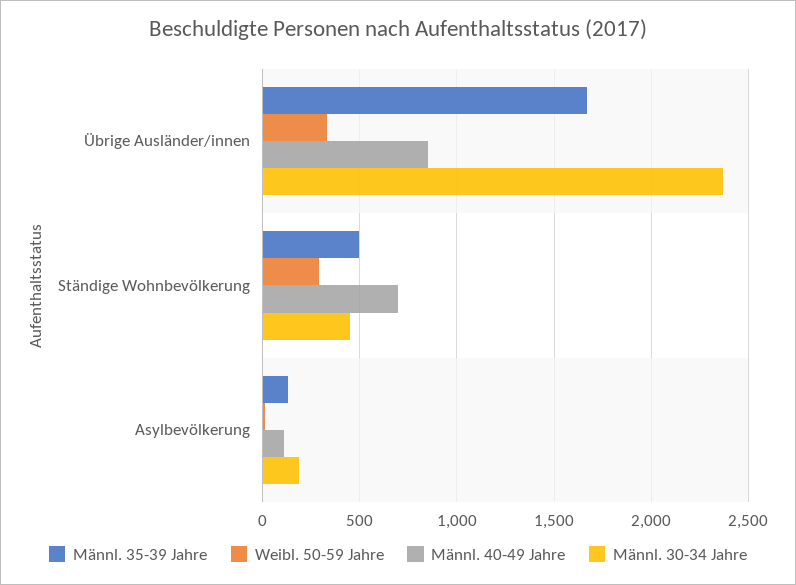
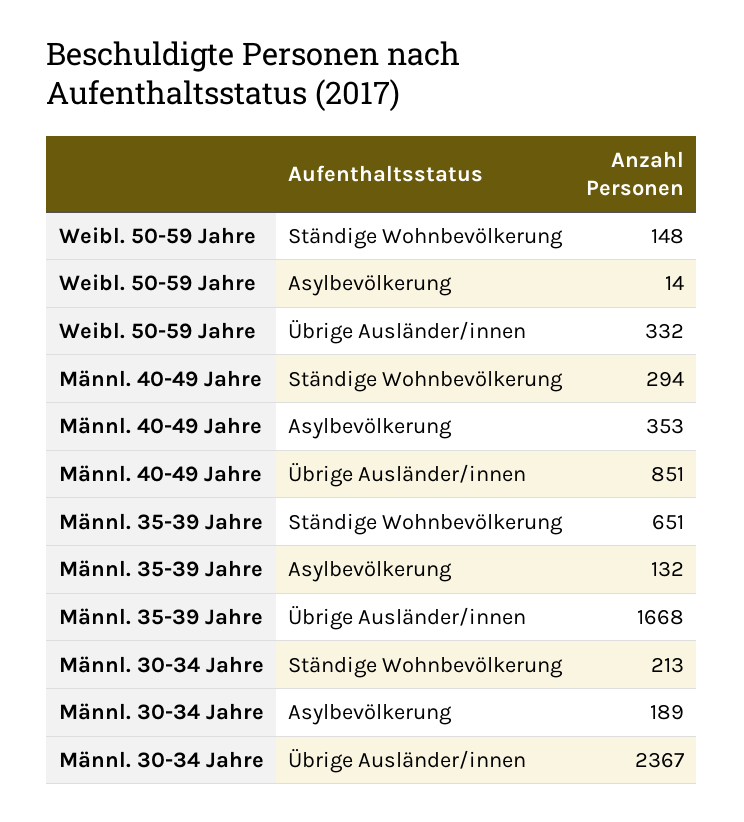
Männl. 35-39 Jahre, Ständige Wohnbevölkerung: 500 -> 651
Weibl. 50-59 Jahre, Ständige Wohnbevölkerung: 300 -> 148
Männl. 40-49 Jahre, Ständige Wohnbevölkerung: 700 -> 294
Männl. 30-34 Jahre, Ständige Wohnbevölkerung: 450 -> 213
Männl. 40-49 Jahre, Asylbevölkerung: 100 -> 353

